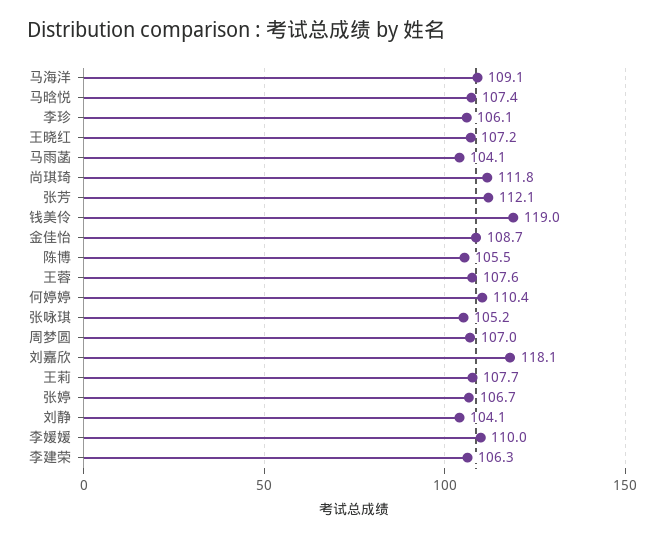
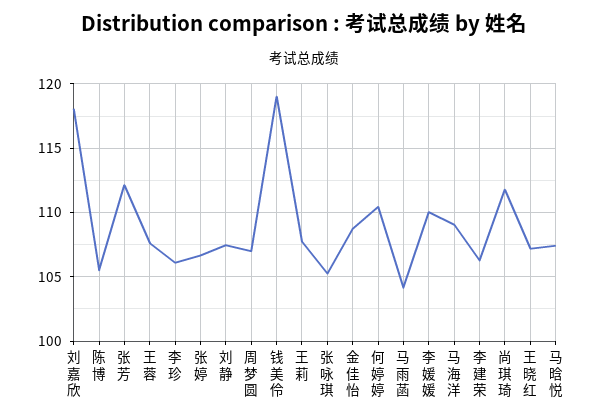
刘静: 104.1 -> 107.5

